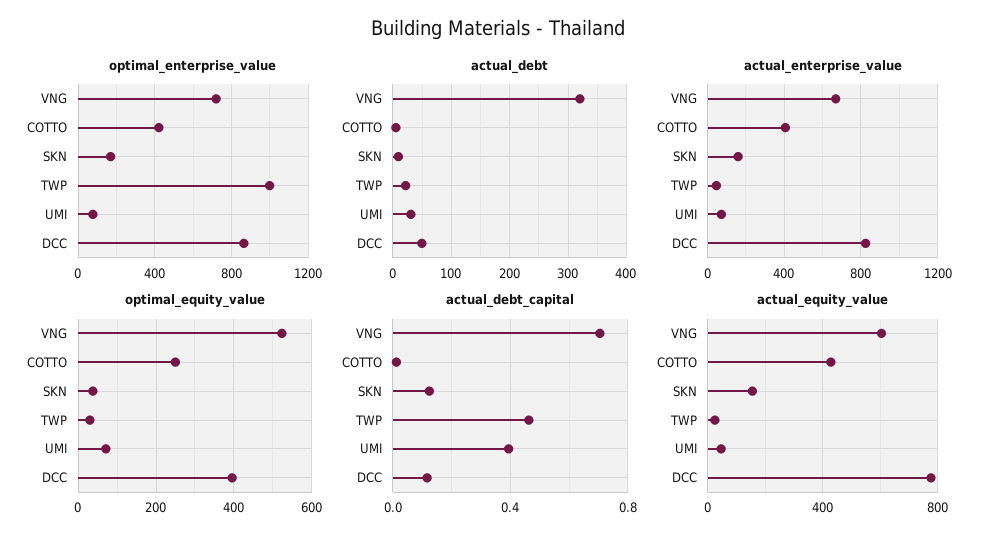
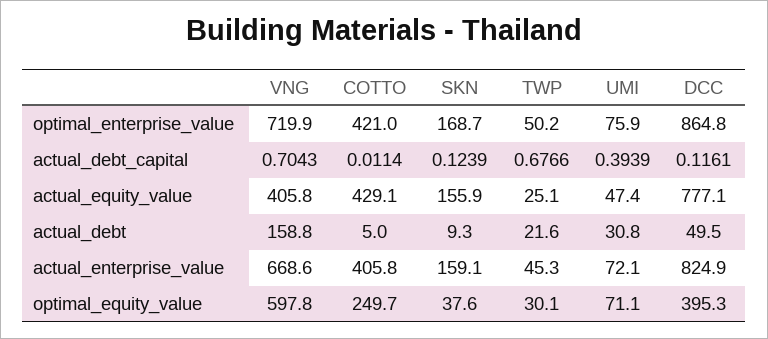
optimal_enterprise_value, TWP: 1000 -> 50.2
actual_debt, VNG: 320 -> 158.8
optimal_equity_value, VNG: 520 -> 597.8
actual_debt_capital, TWP: 0.45 -> 0.6766
actual_equity_value, VNG: 600 -> 405.8

